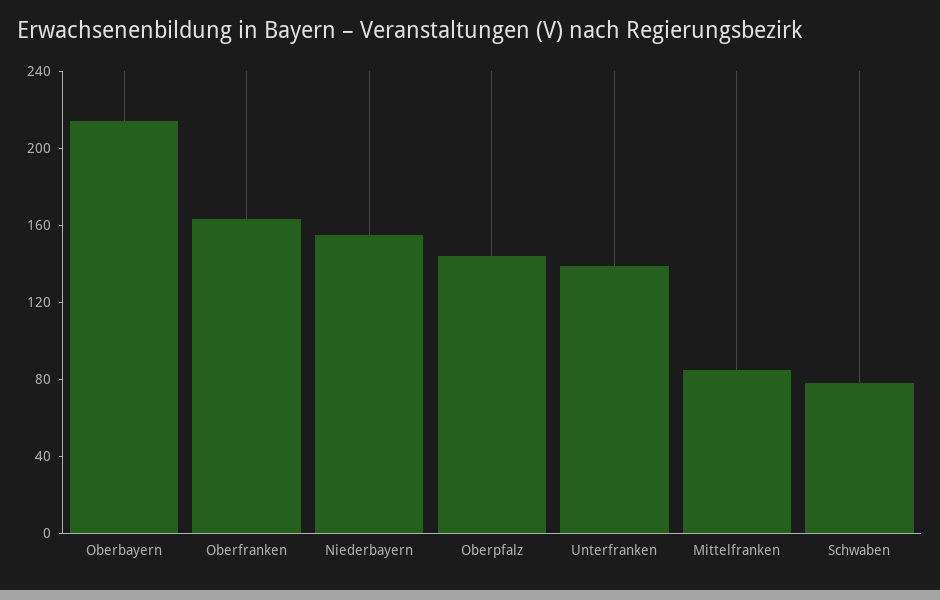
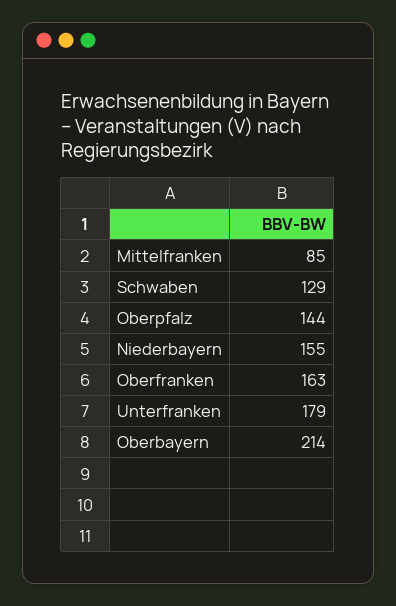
Unterfranken: 140 -> 179
Schwaben: 80 -> 129

